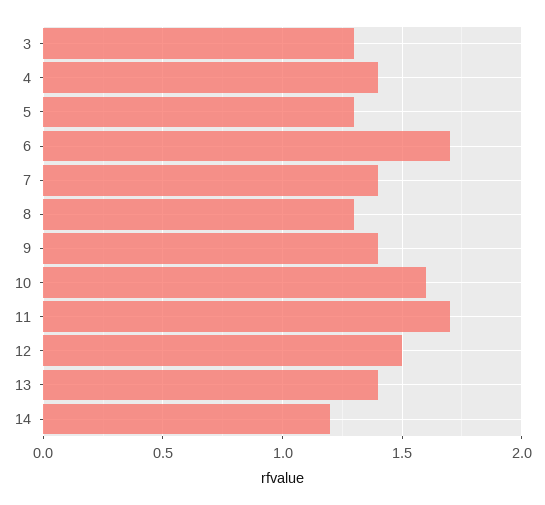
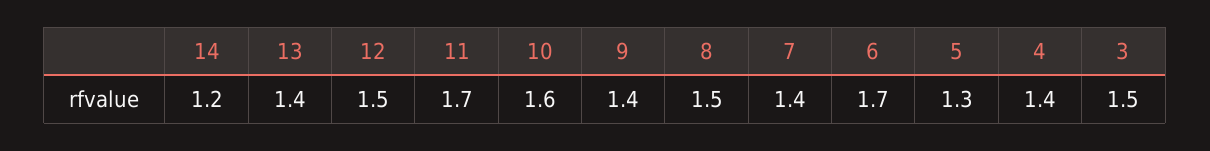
3: 1.3 -> 1.5
8: 1.3 -> 1.5

